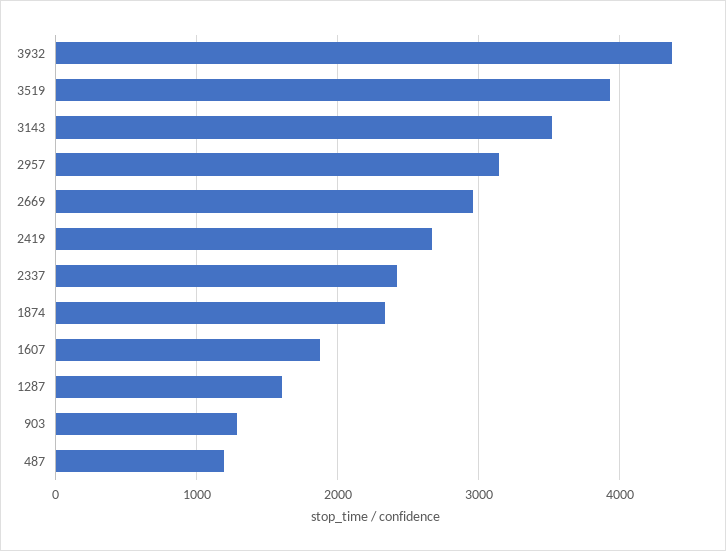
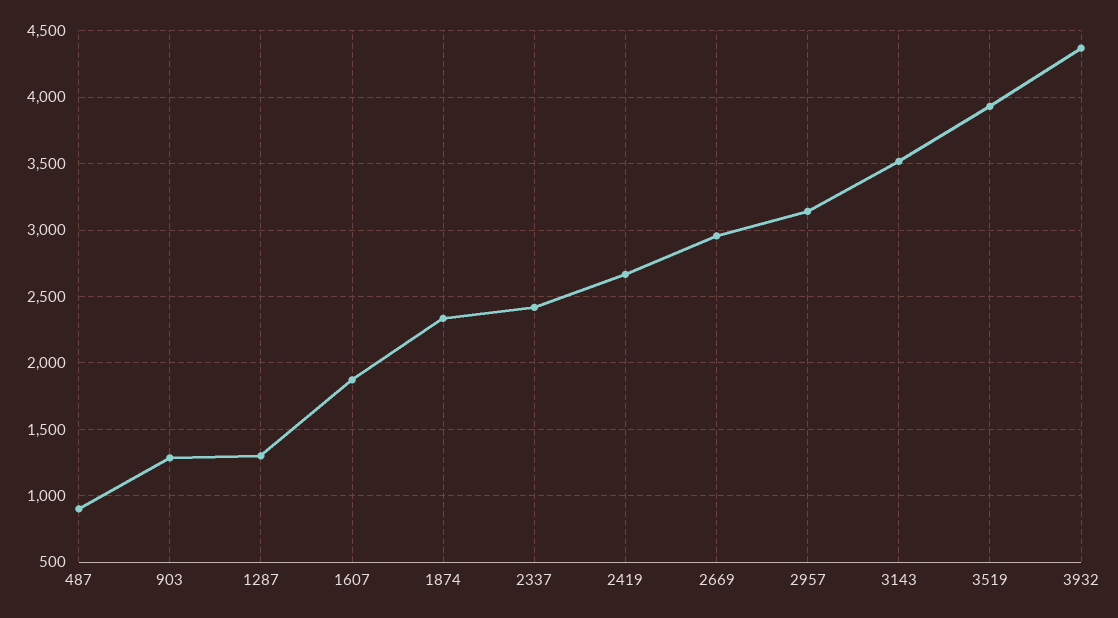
1287: 1600 -> 1300
487: 1200 -> 900

